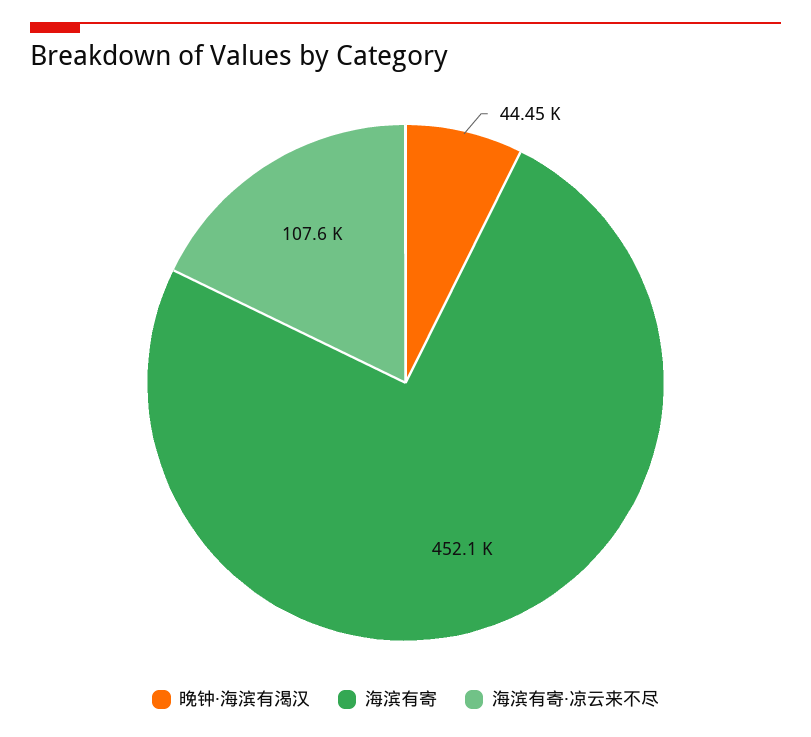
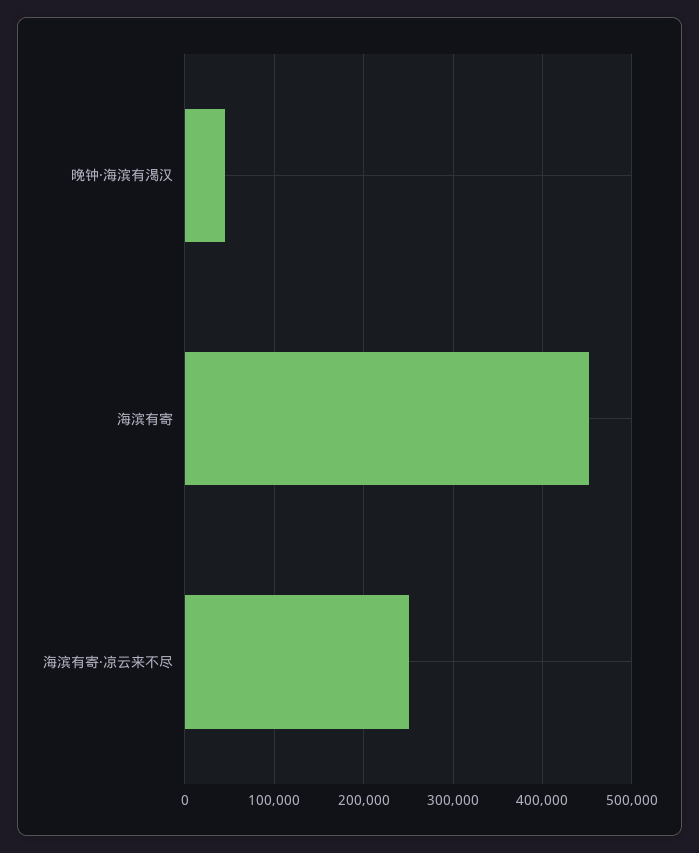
海滨有寄·凉云来不尽: 107600 -> 250000

